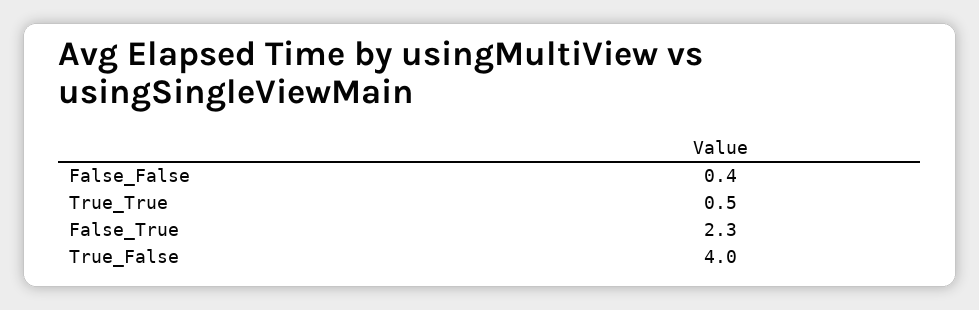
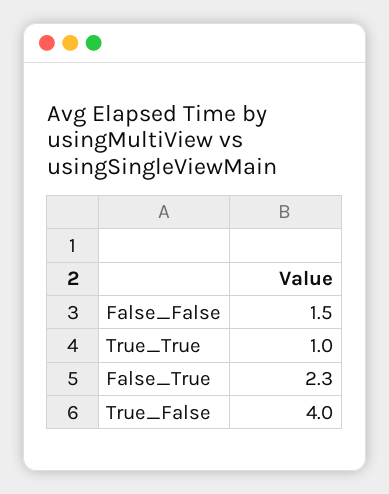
False_False: 0.4 -> 1.5
True_True: 0.5 -> 1

